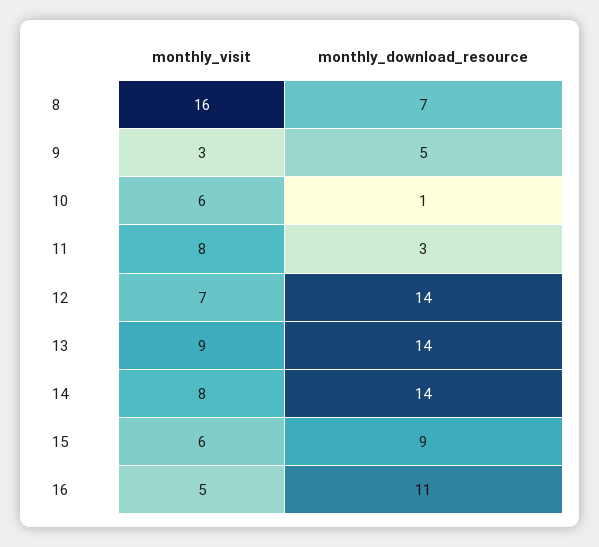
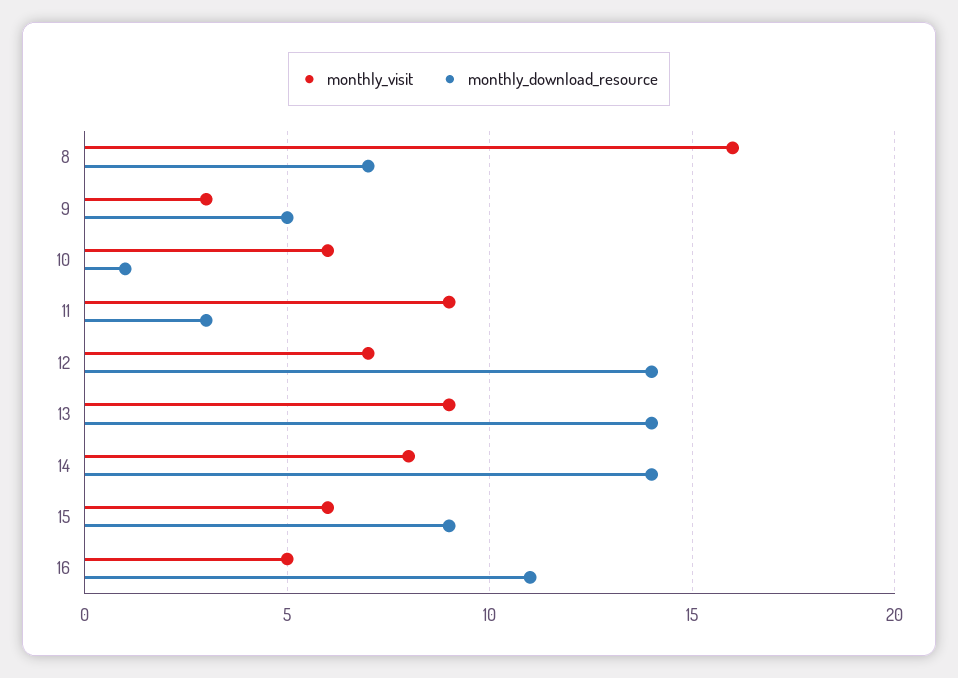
monthly_visit, 11: 8 -> 9

